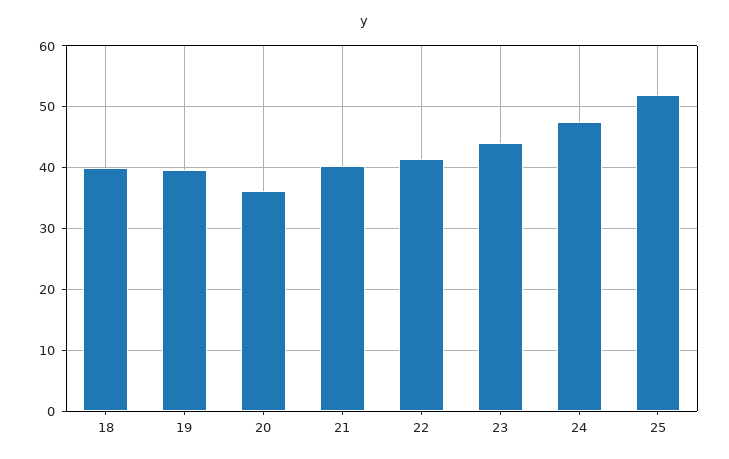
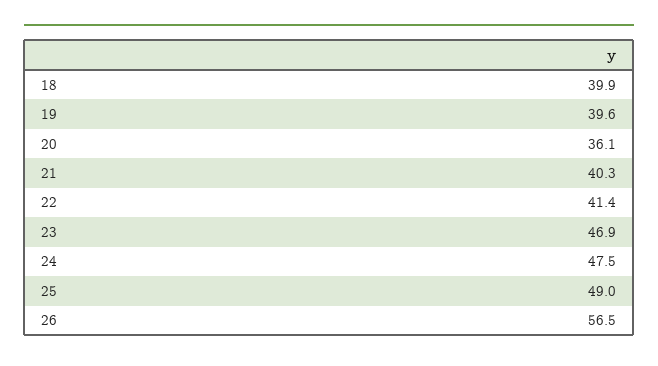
23: 44 -> 46.9
25: 52 -> 49
26: none -> 56.5

